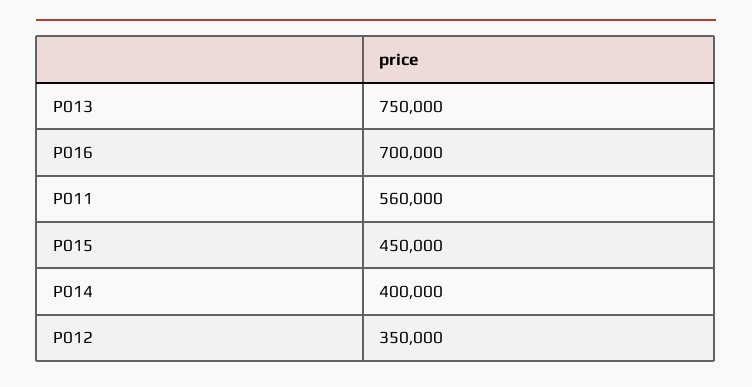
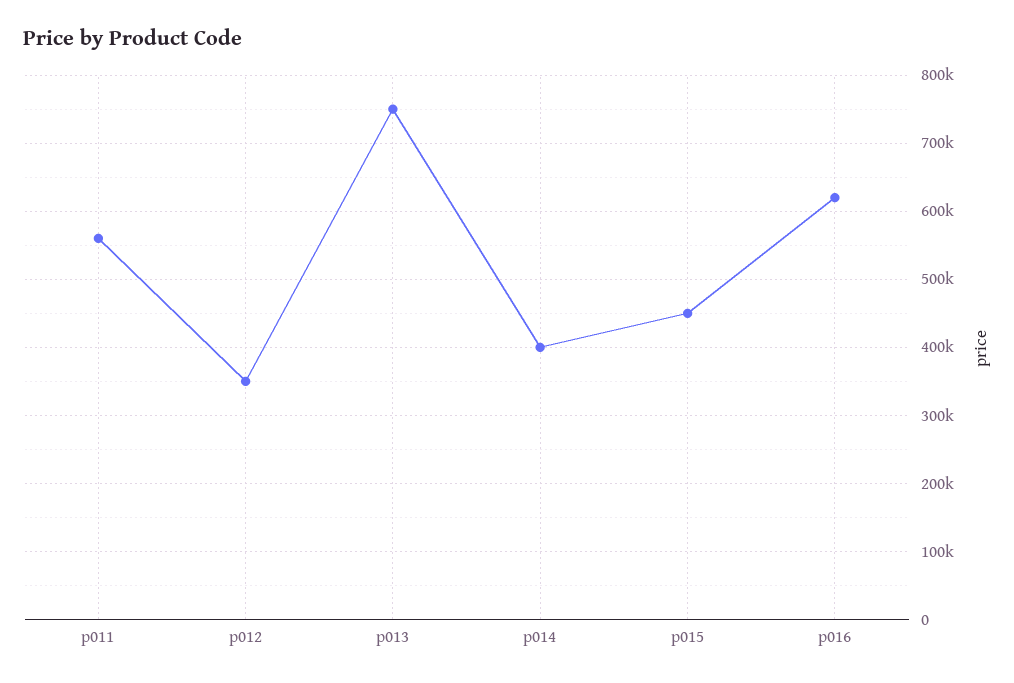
P016: 700000 -> 620000

